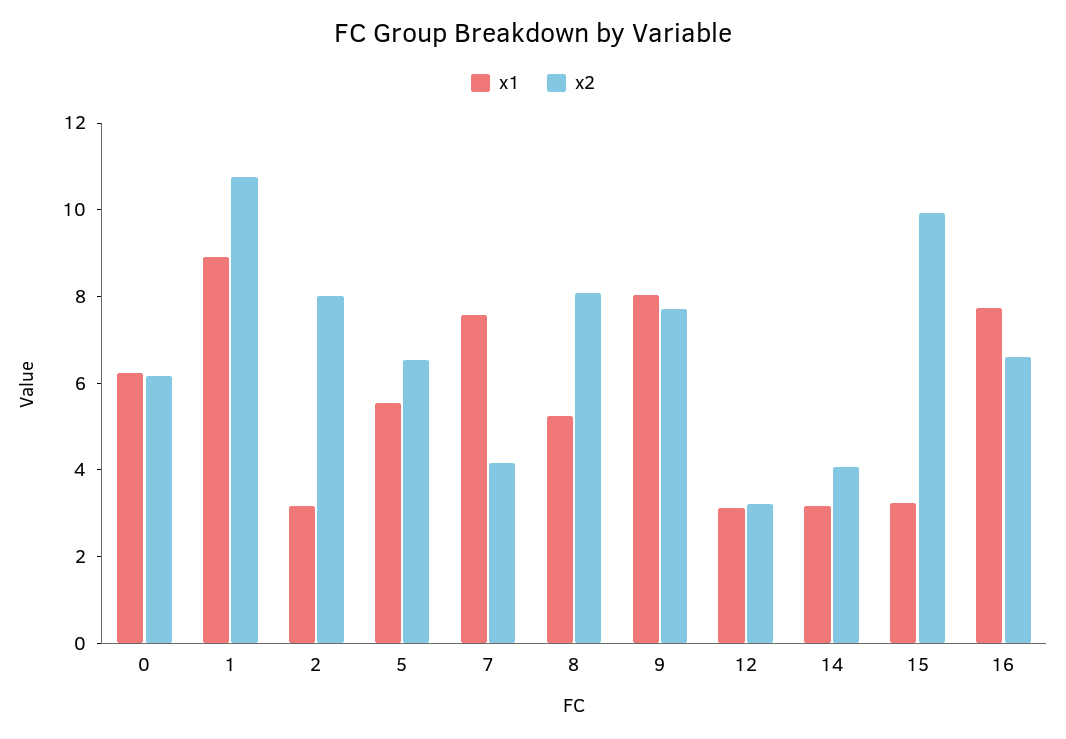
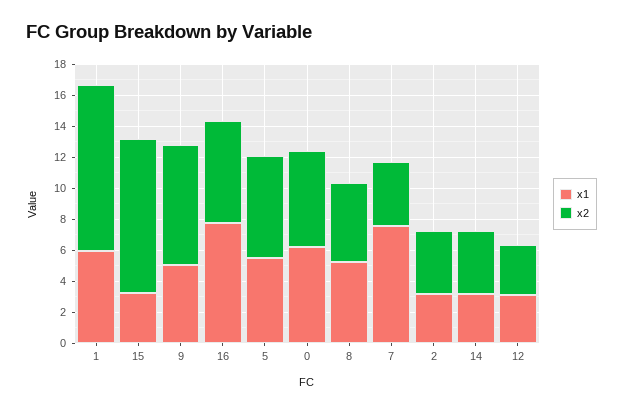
x1, 1: 9 -> 6
x2, 2: 8 -> 4
x2, 8: 8 -> 5
x1, 9: 8 -> 5

